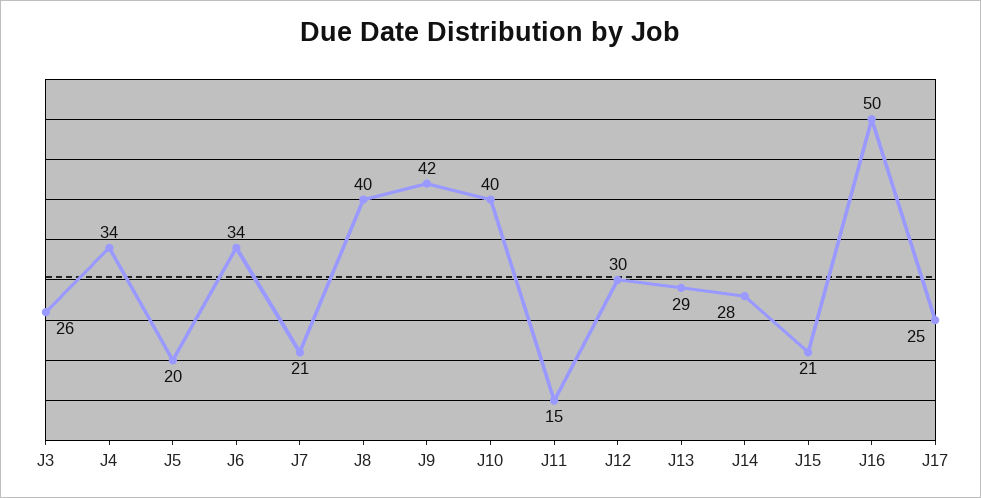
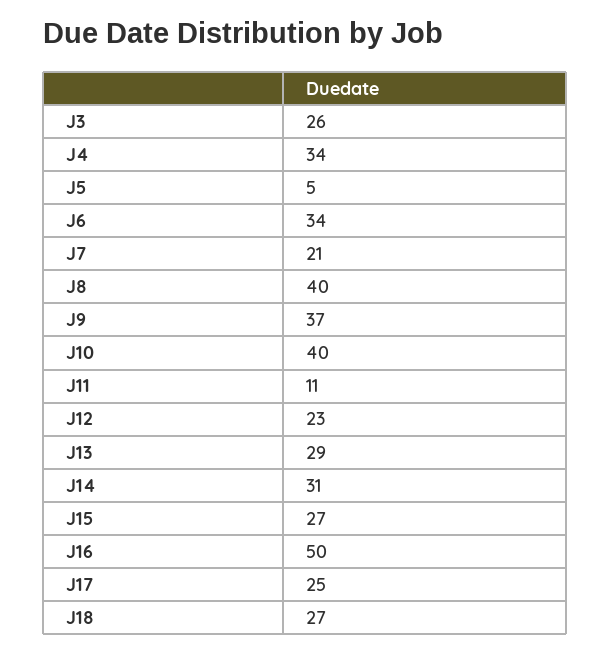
J5: 20 -> 5
J9: 42 -> 37
J11: 15 -> 11
J12: 30 -> 23
J14: 28 -> 31
J15: 21 -> 27
J18: none -> 27

